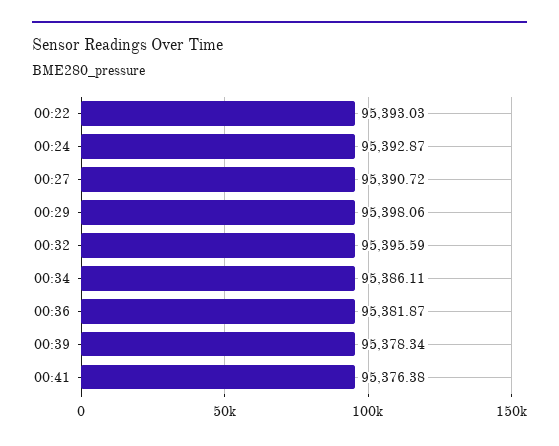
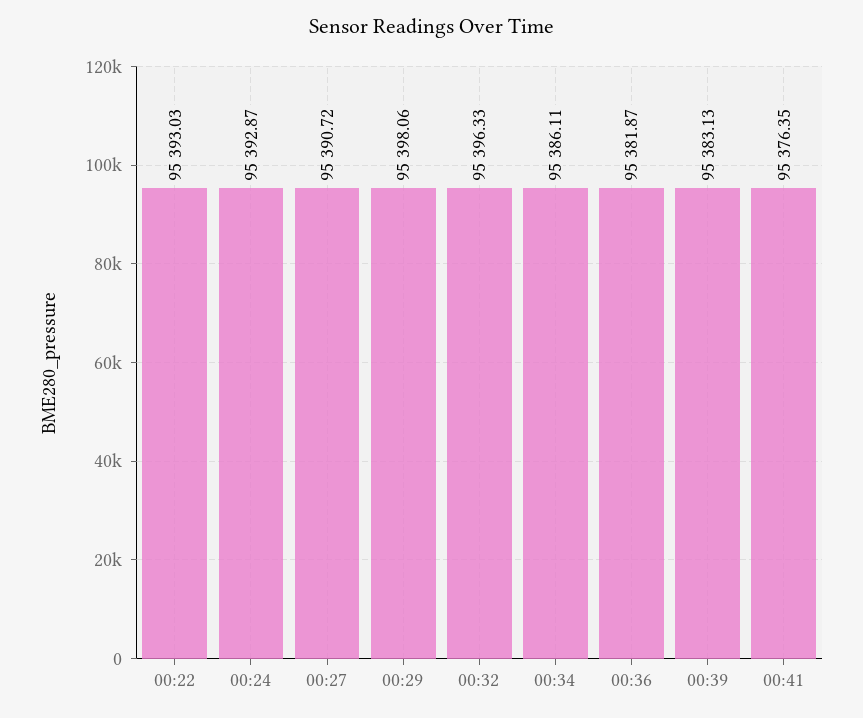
00:32: 95395.59 -> 95396.33
00:39: 95378.34 -> 95383.13
00:41: 95376.38 -> 95376.35

